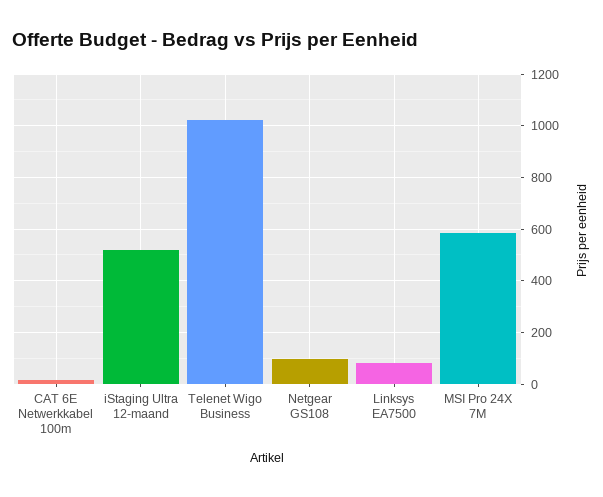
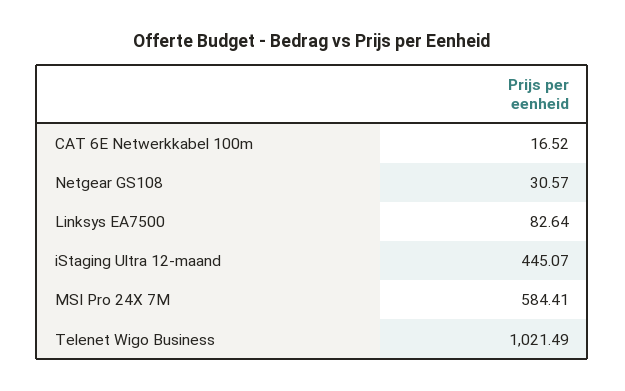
iStaging Ultra 12-maand: 525 -> 445.07
Netgear GS108: 100 -> 30.57

